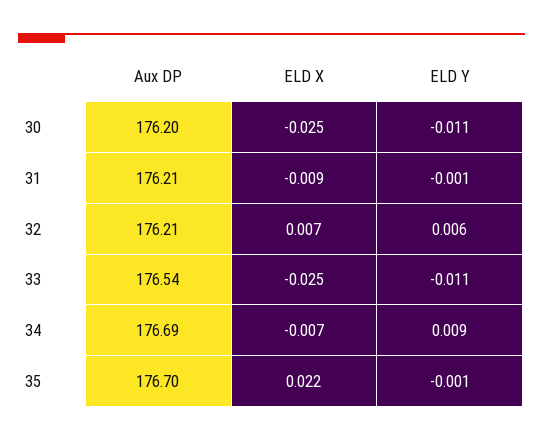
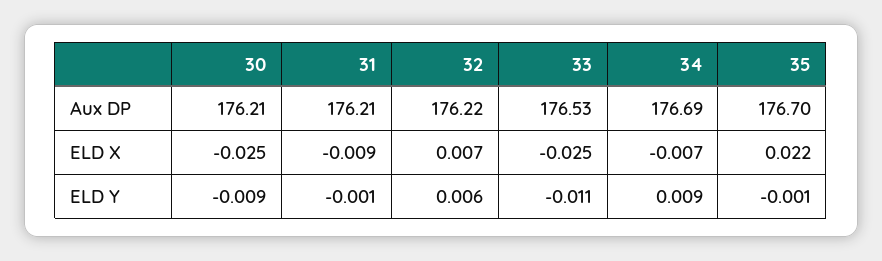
Aux DP, 30: 176.2 -> 176.21
ELD Y, 30: -0.011 -> -0.009
Aux DP, 32: 176.21 -> 176.22
Aux DP, 33: 176.54 -> 176.53

